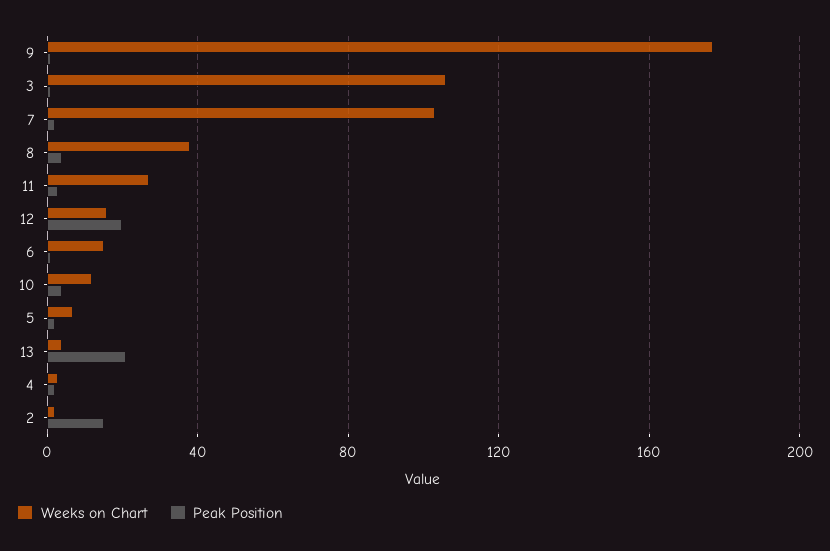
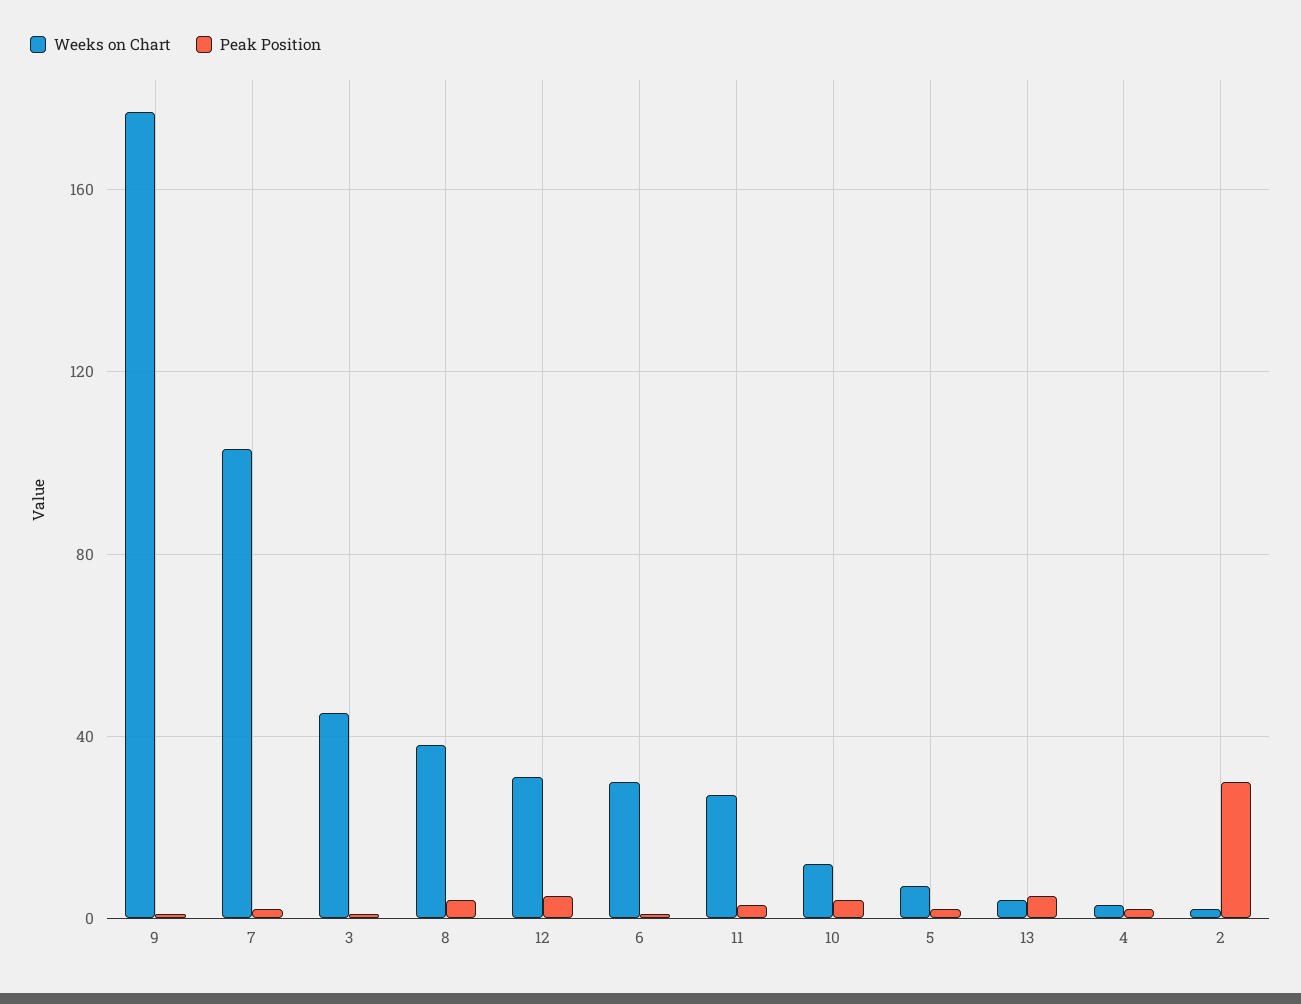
Weeks on Chart, 3: 105 -> 45
Weeks on Chart, 12: 15 -> 30
Peak Position, 12: 20 -> 5
Weeks on Chart, 6: 15 -> 30
Peak Position, 13: 20 -> 5
Peak Position, 2: 15 -> 30

